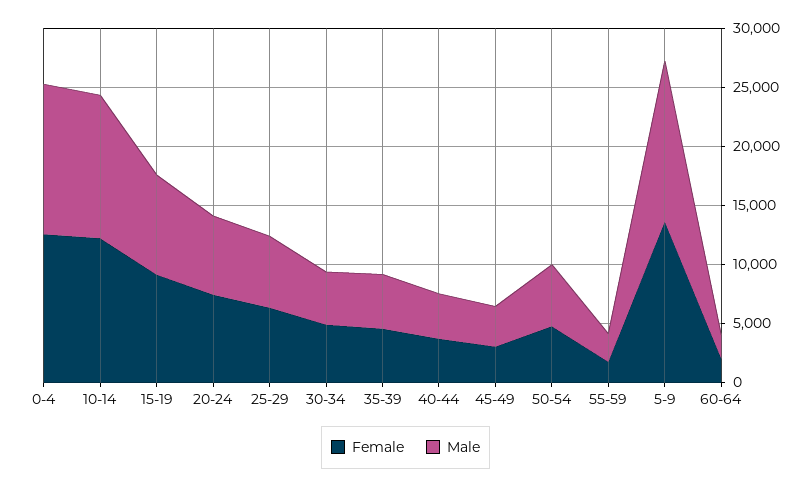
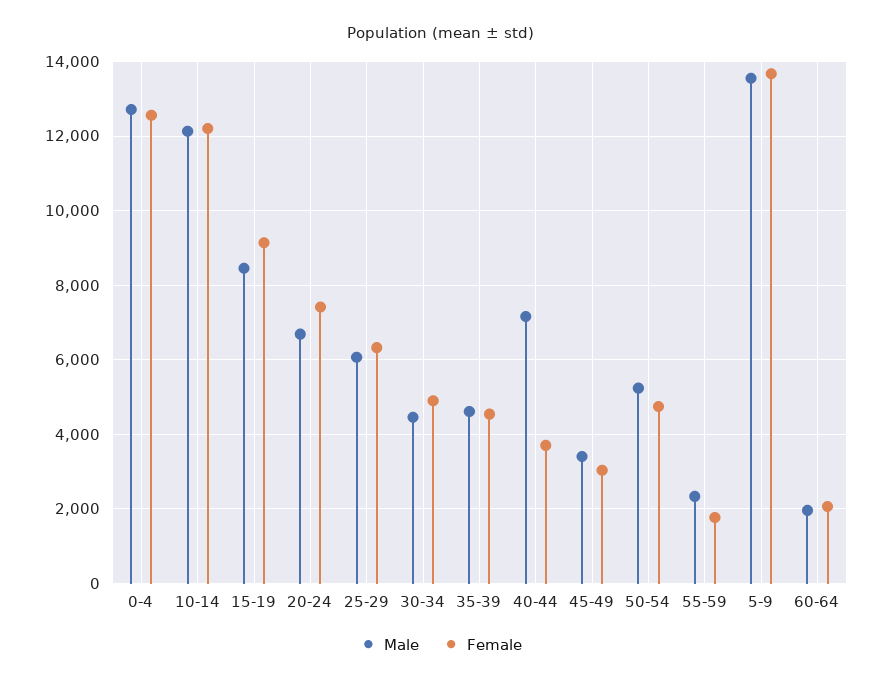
Male, 40-44: 4000 -> 7200

